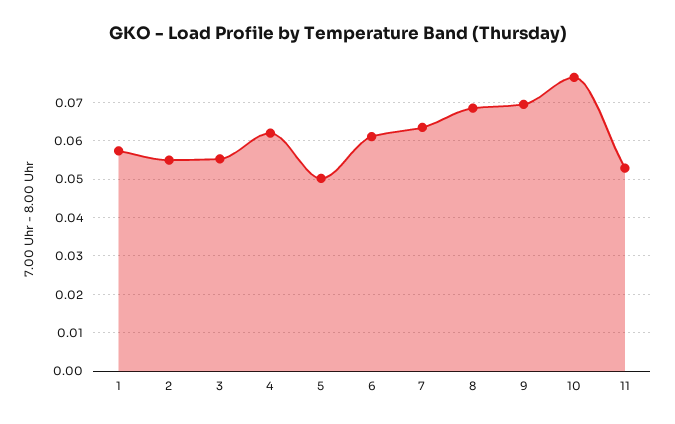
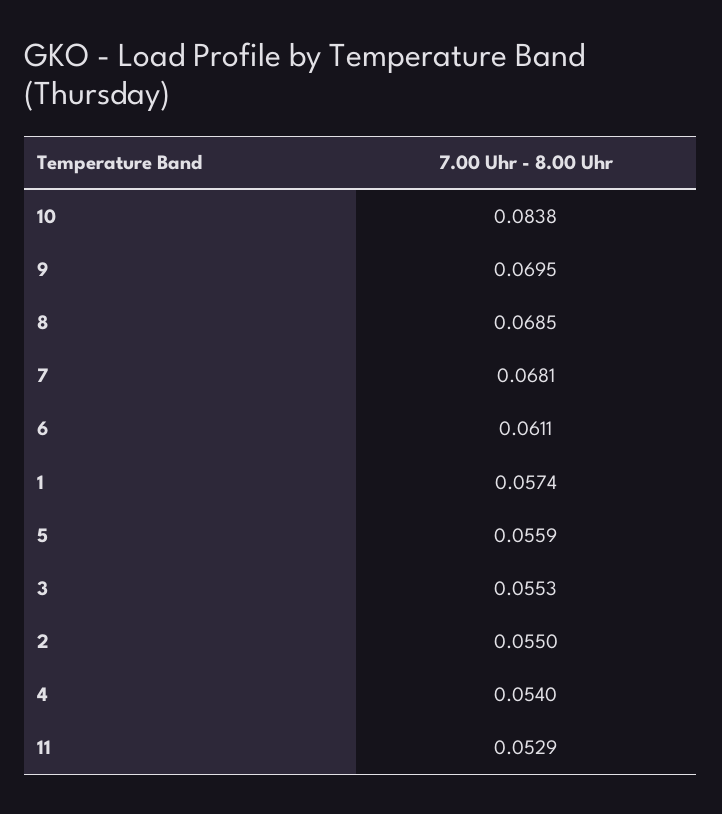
4: 0.062 -> 0.054
5: 0.05 -> 0.0559
7: 0.064 -> 0.0681
10: 0.076 -> 0.0838

